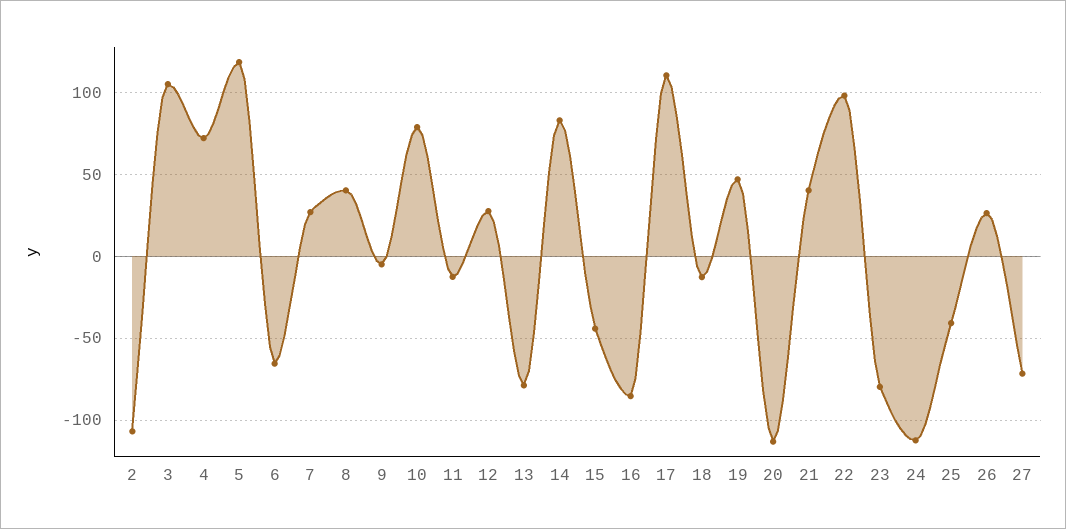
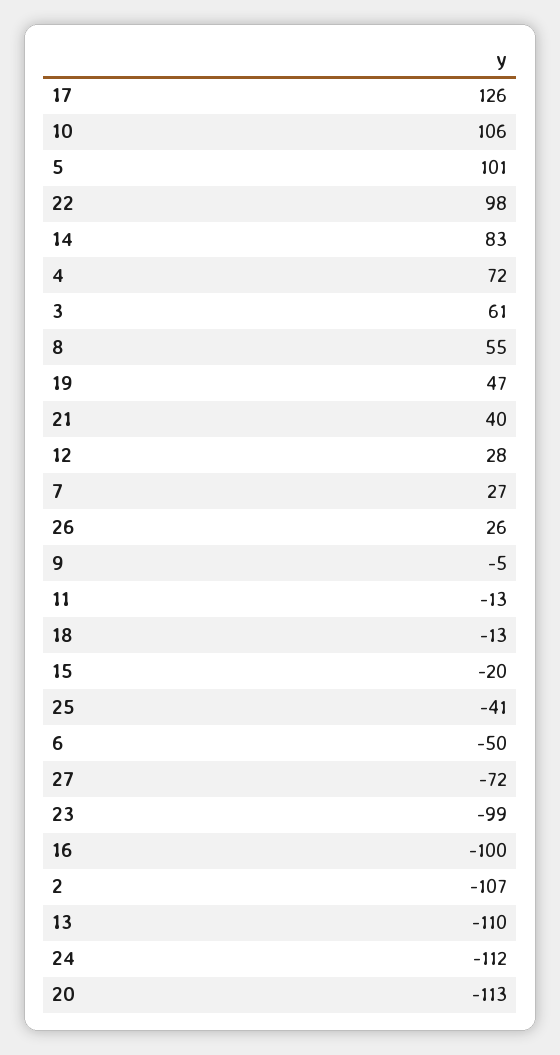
3: 105 -> 61
5: 120 -> 101
6: -65 -> -50
8: 40 -> 55
10: 80 -> 106
13: -80 -> -110
15: -45 -> -20
16: -85 -> -100
17: 110 -> 126
23: -80 -> -99

